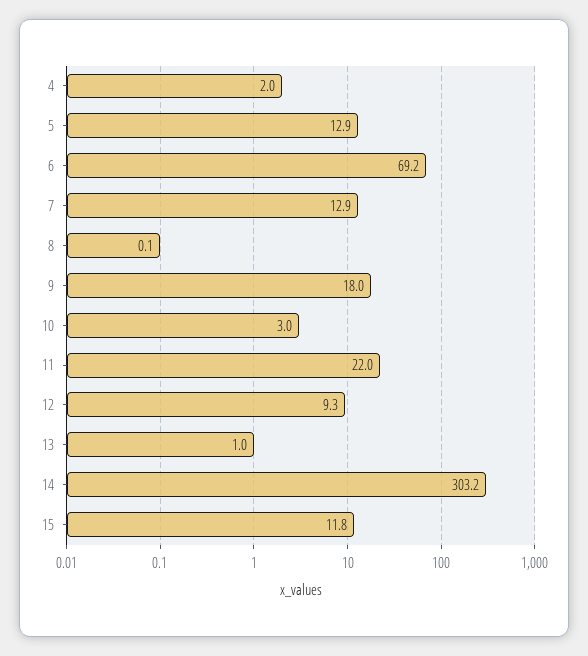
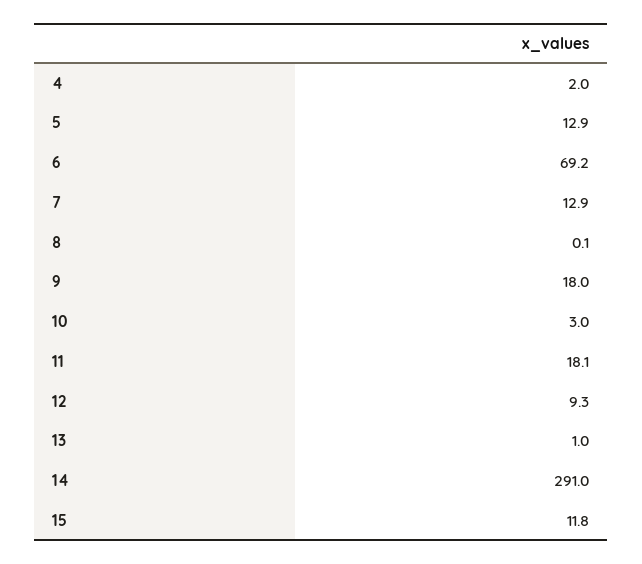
11: 22 -> 18.1
14: 303.2 -> 291

